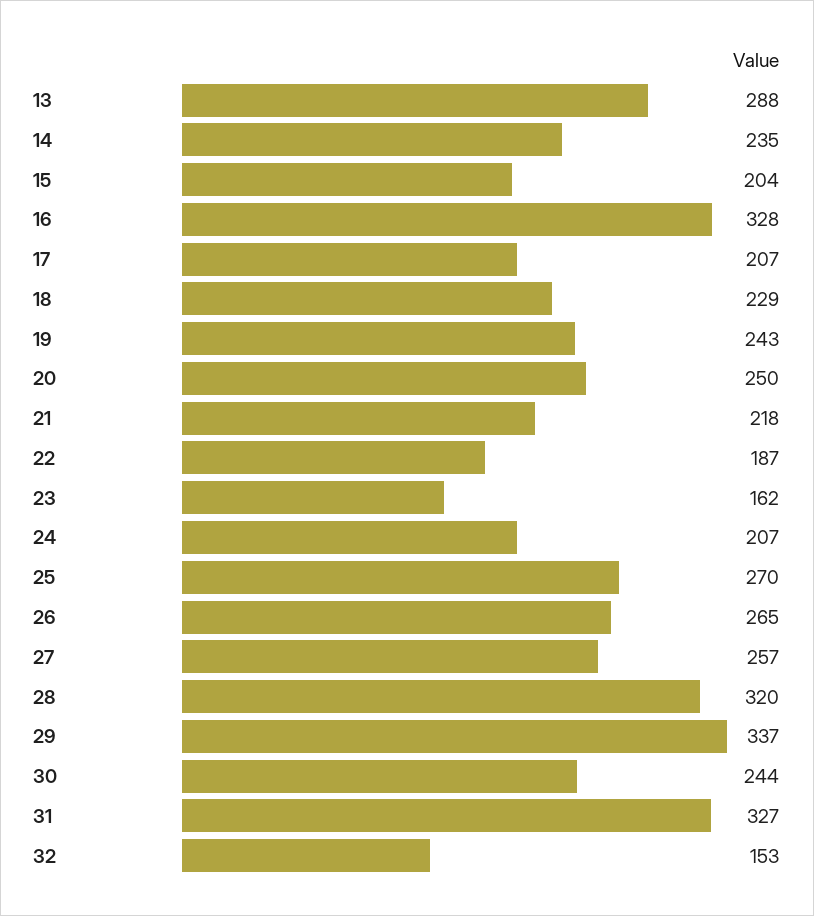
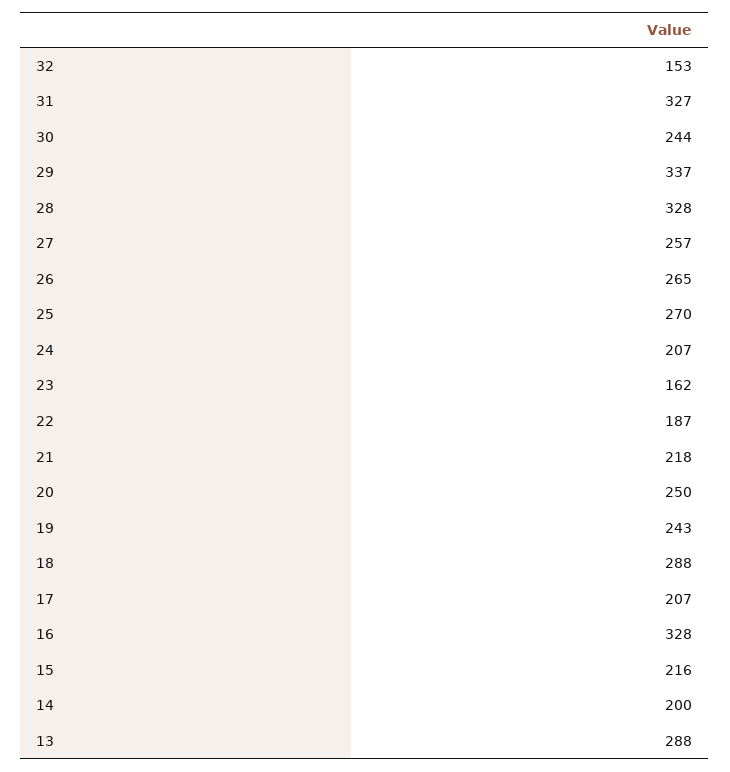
14: 235 -> 200
15: 204 -> 216
18: 229 -> 288
28: 320 -> 328

